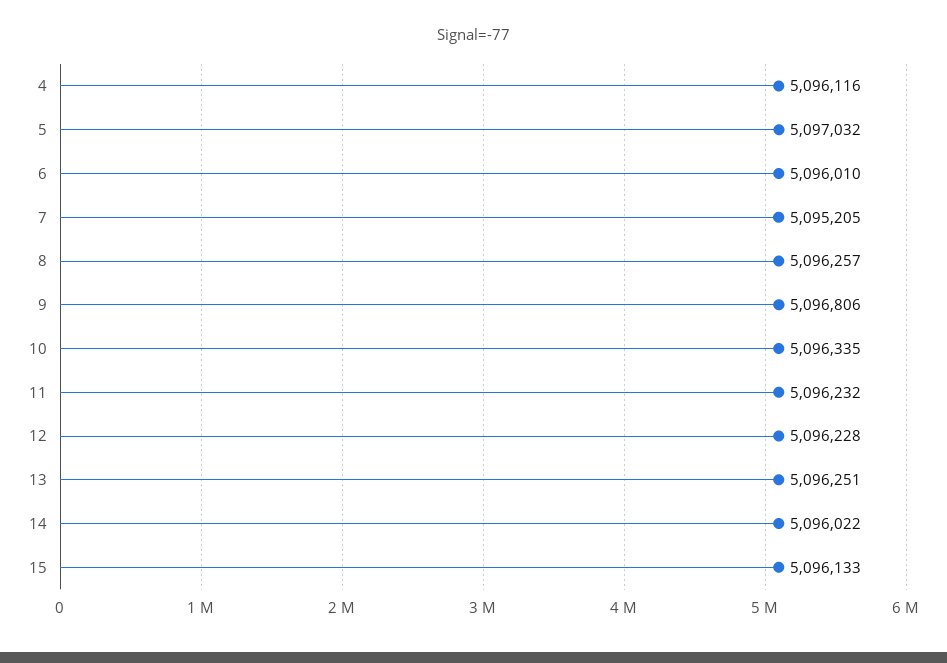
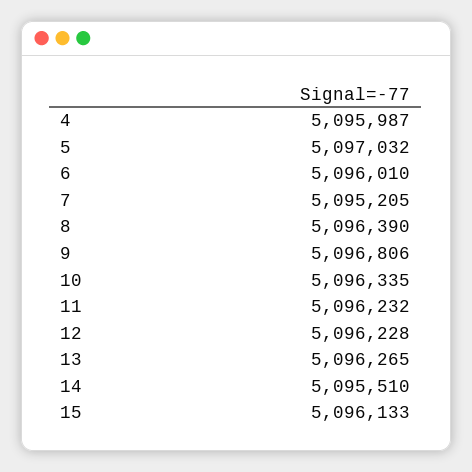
4: 5096116 -> 5095987
8: 5096257 -> 5096390
13: 5096251 -> 5096265
14: 5096022 -> 5095510

